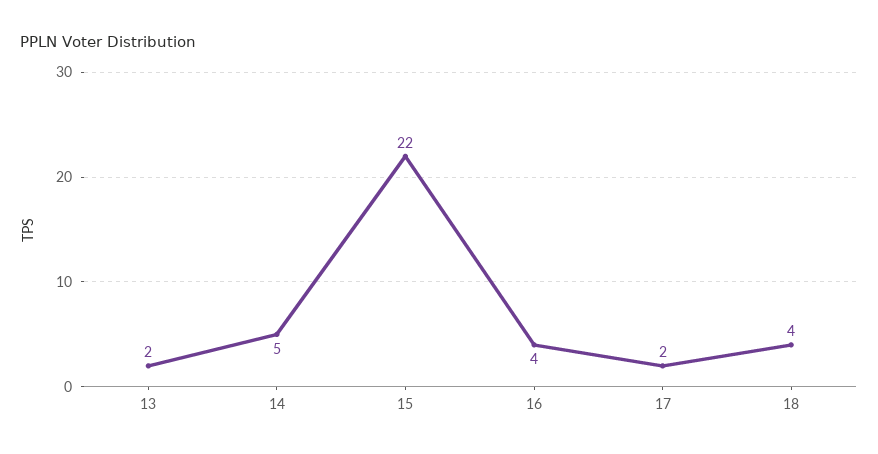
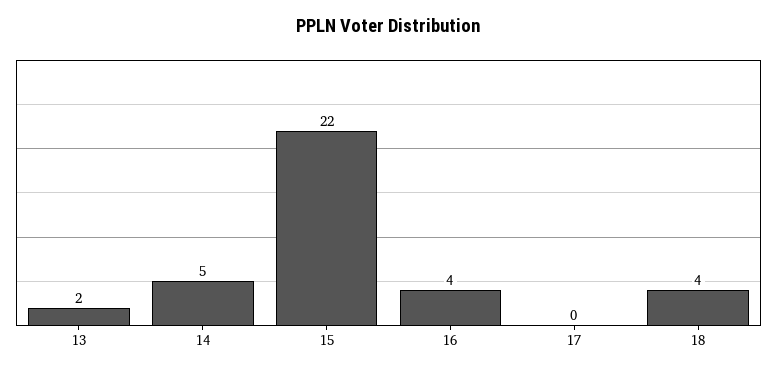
17: 2 -> 0

